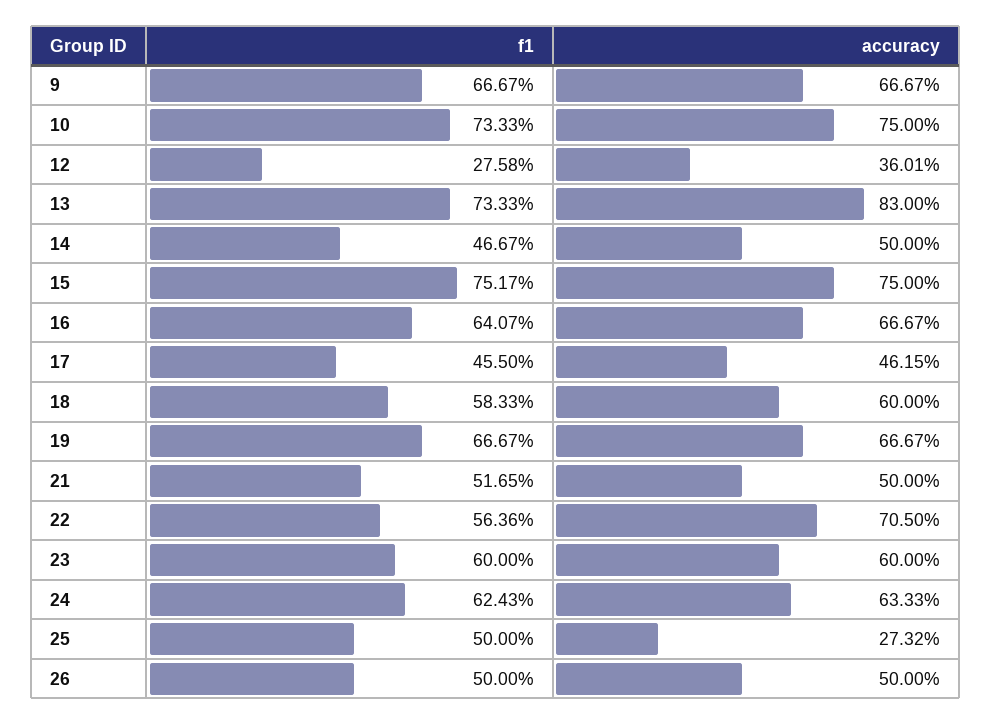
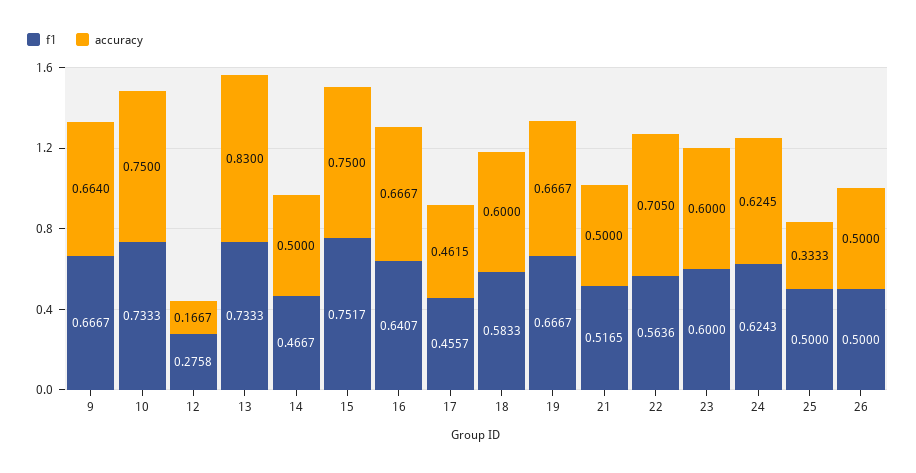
accuracy, 9: 0.6667 -> 0.664
accuracy, 12: 0.3601 -> 0.1667
f1, 17: 0.455 -> 0.4557
accuracy, 24: 0.6333 -> 0.6245
accuracy, 25: 0.2732 -> 0.3333

